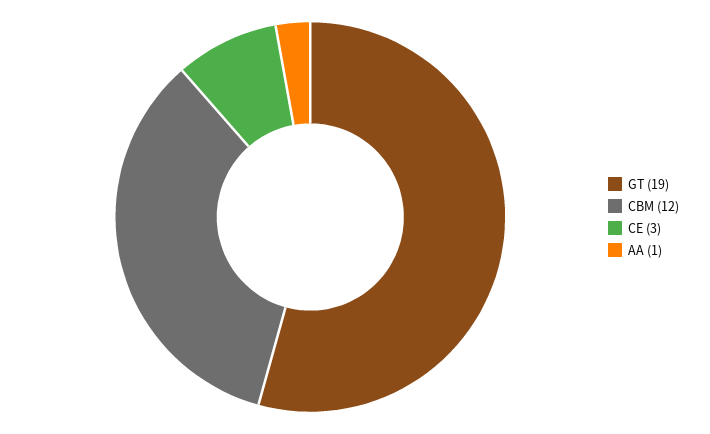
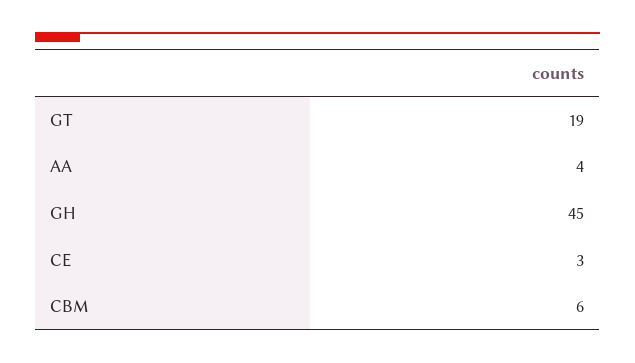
CBM: 12 -> 6
AA: 1 -> 4
GH: none -> 45

